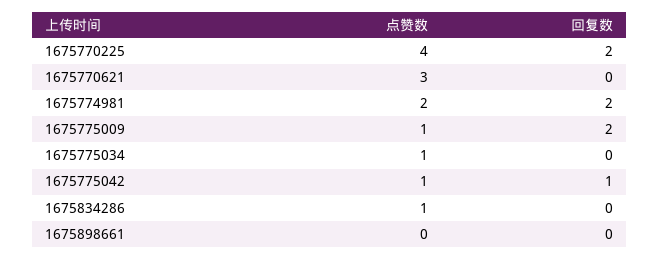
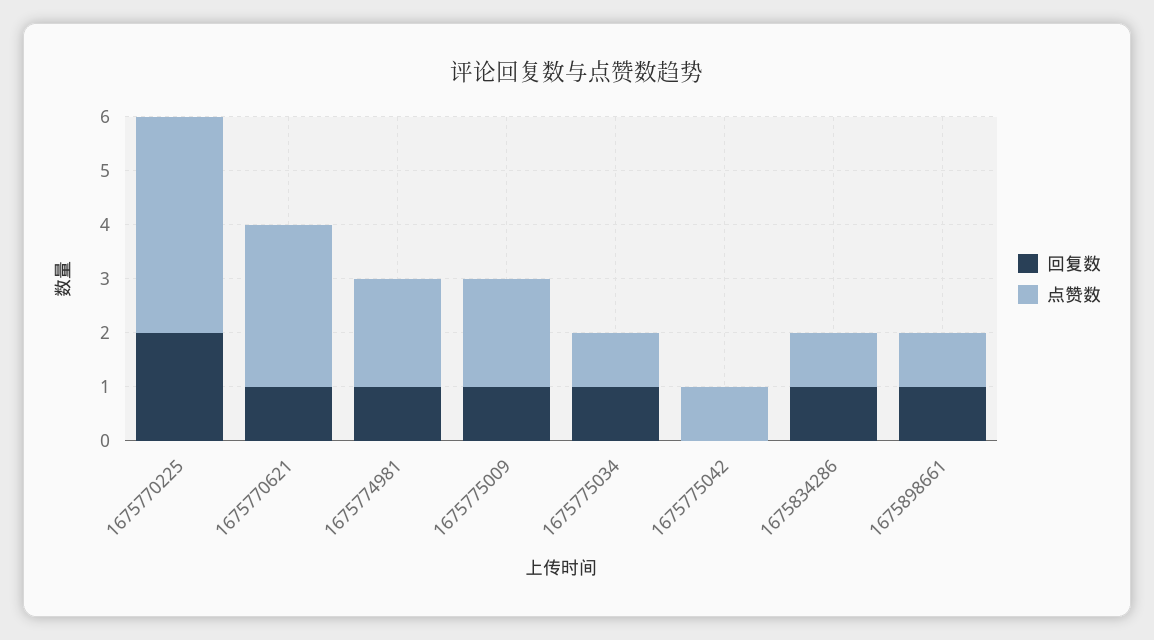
回复数, 1675770621: 0 -> 1
回复数, 1675774981: 2 -> 1
点赞数, 1675775009: 1 -> 2
回复数, 1675775009: 2 -> 1
回复数, 1675775034: 0 -> 1
回复数, 1675775042: 1 -> 0
回复数, 1675834286: 0 -> 1
点赞数, 1675898661: 0 -> 1
回复数, 1675898661: 0 -> 1

